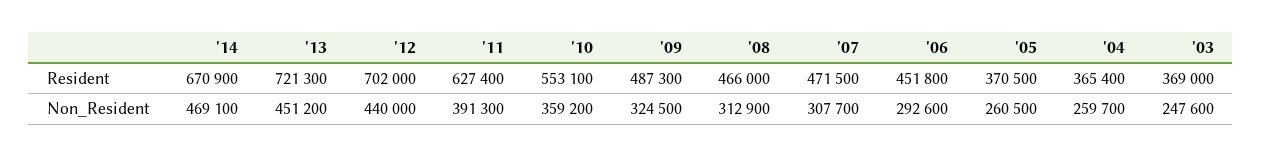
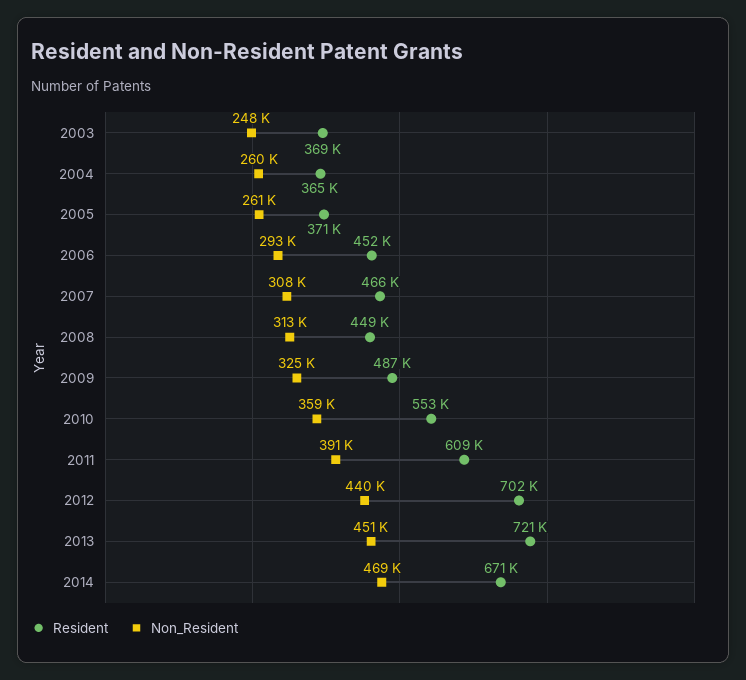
Resident, '11: 627400 -> 609000
Resident, '08: 466000 -> 449000
Resident, '07: 471500 -> 466000

